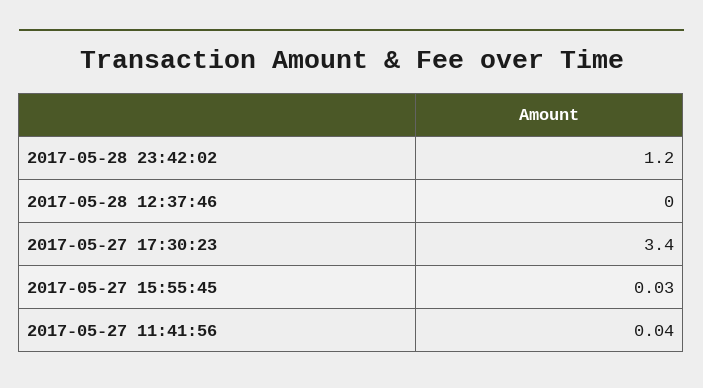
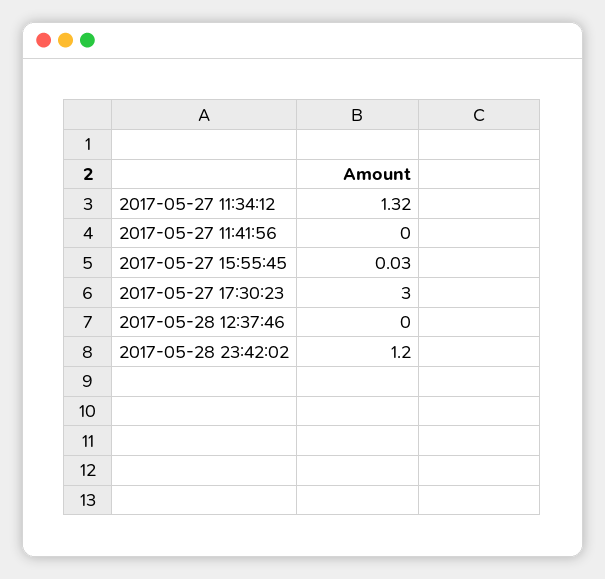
2017-05-27 17:30:23: 3.4 -> 3
2017-05-27 11:41:56: 0.04 -> 0
2017-05-27 11:34:12: none -> 1.32

